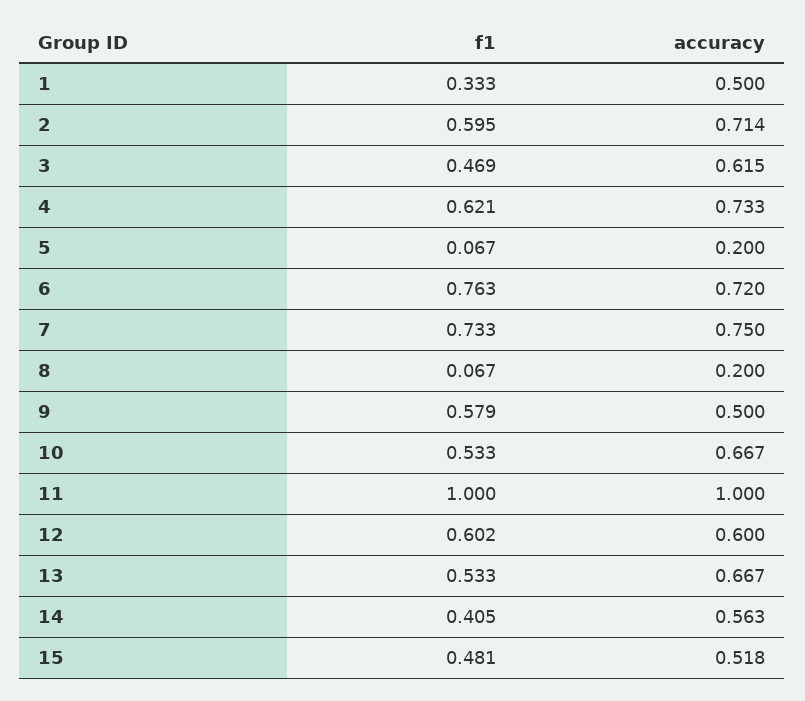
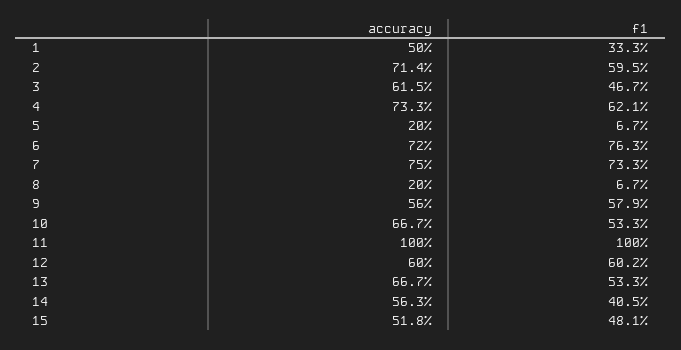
f1, 3: 0.469 -> 0.467
accuracy, 9: 0.5 -> 0.56

